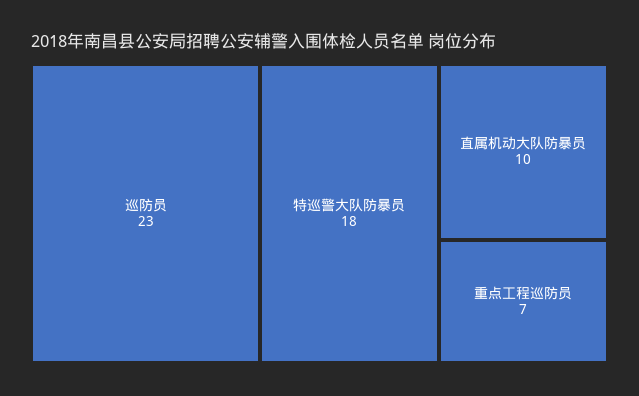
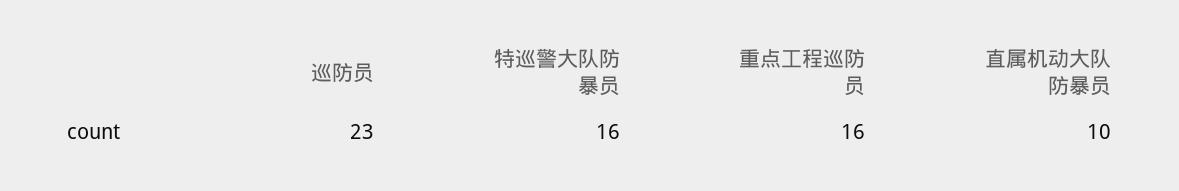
特巡警大队防暴员: 18 -> 16
重点工程巡防员: 7 -> 16

